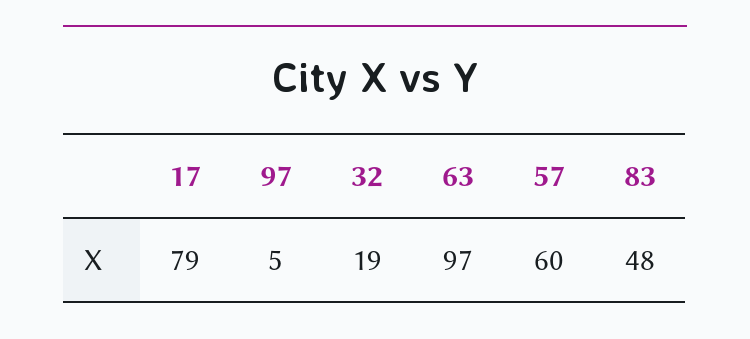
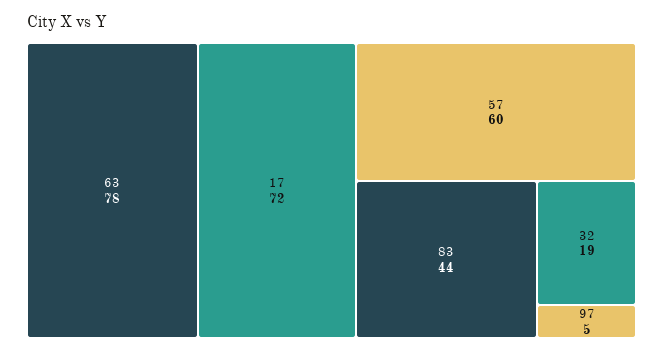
17: 79 -> 72
63: 97 -> 78
83: 48 -> 44

